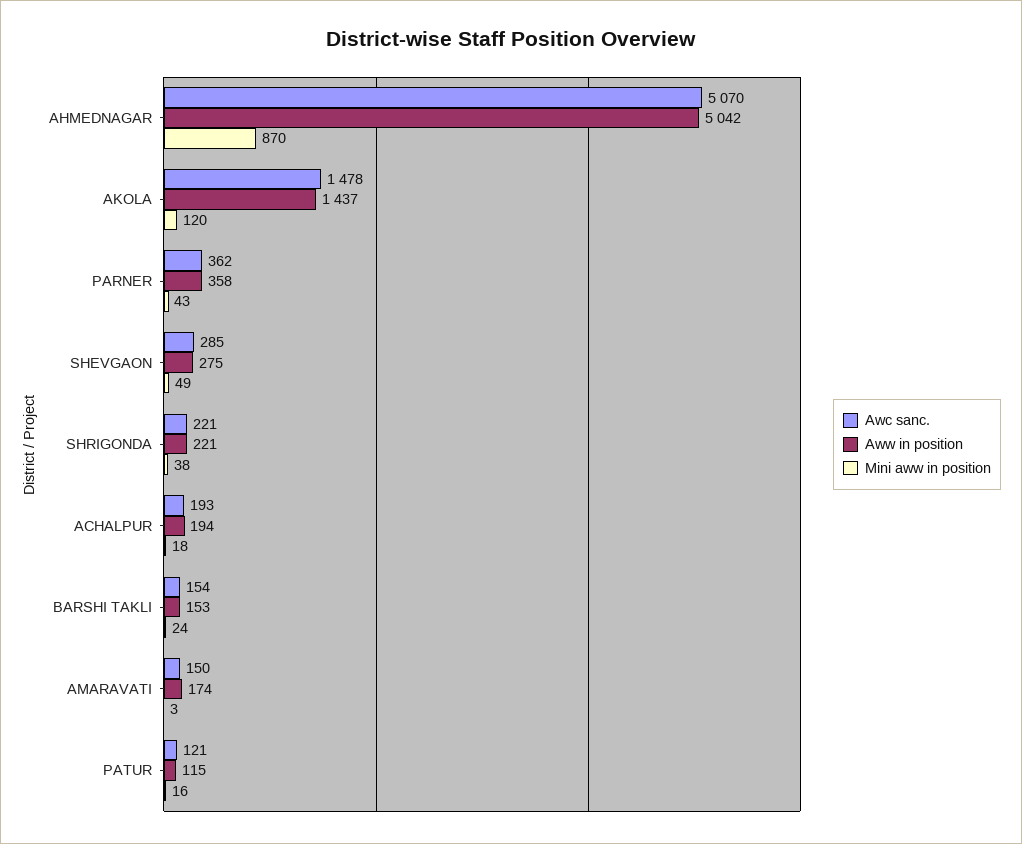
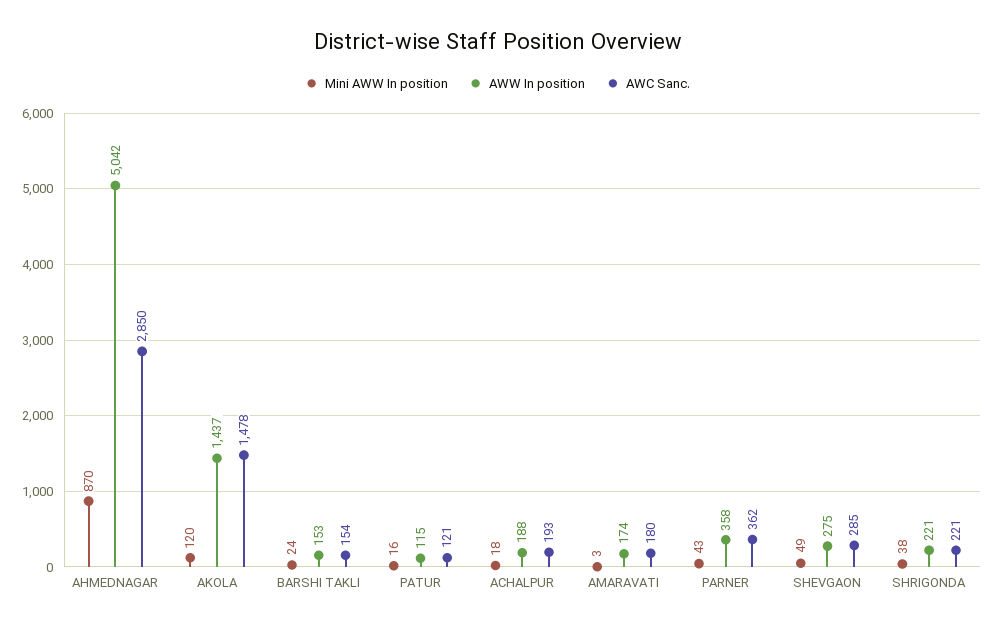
Awc sanc., AHMEDNAGAR: 5070 -> 2850
Aww in position, ACHALPUR: 194 -> 188
Awc sanc., AMARAVATI: 150 -> 180

